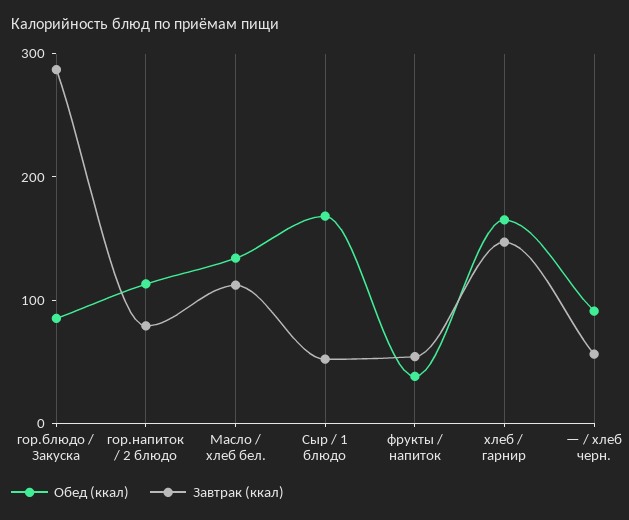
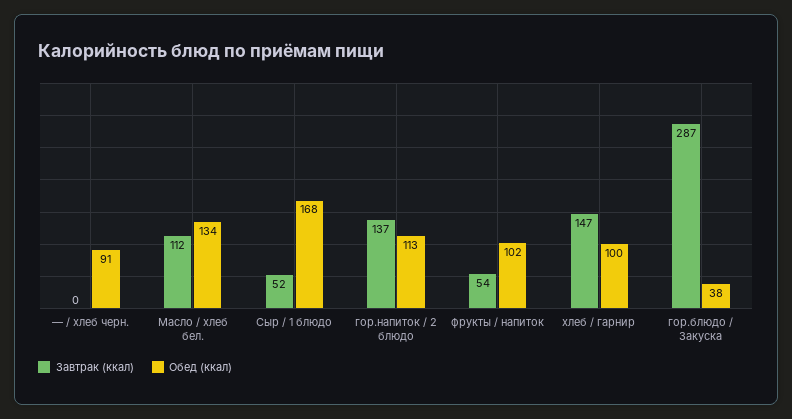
Обед (ккал), гор.блюдо / Закуска: 80 -> 38
Завтрак (ккал), гор.напиток / 2 блюдо: 80 -> 137
Обед (ккал), фрукты / напиток: 40 -> 102
Обед (ккал), хлеб / гарнир: 160 -> 100
Завтрак (ккал), — / хлеб черн.: 60 -> 0

